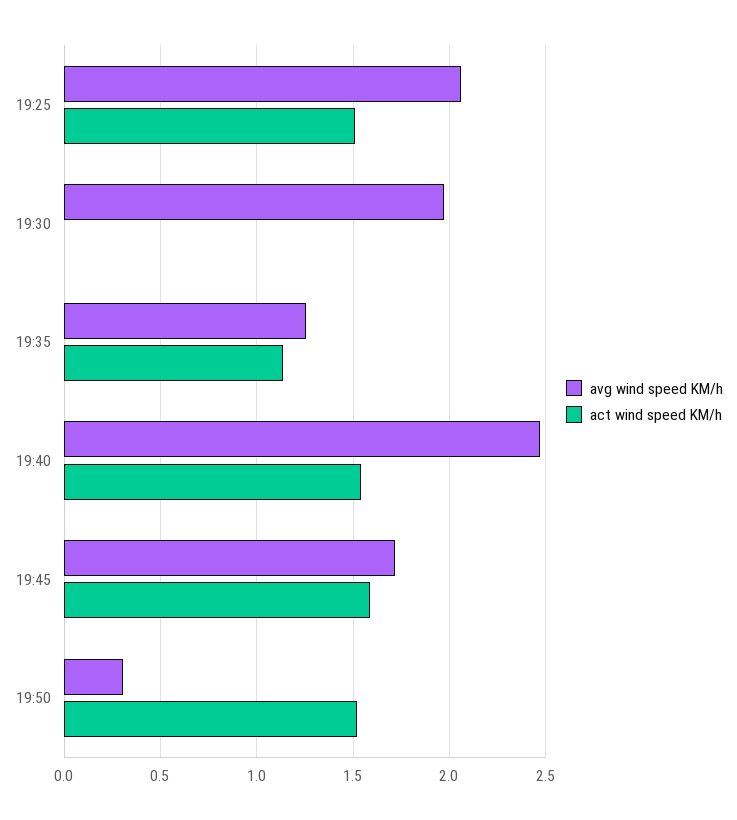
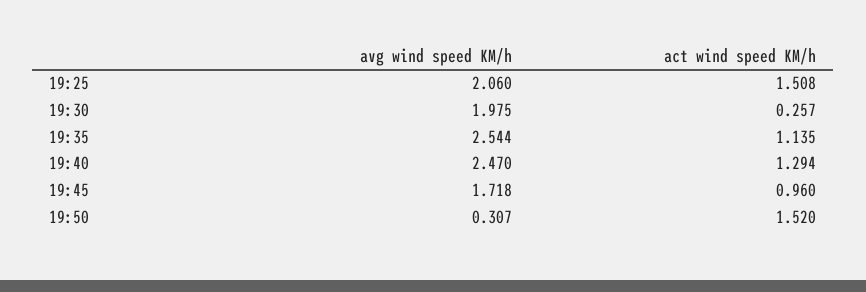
act wind speed KM/h, 19:30: 0 -> 0.257
avg wind speed KM/h, 19:35: 1.25 -> 2.544
act wind speed KM/h, 19:40: 1.55 -> 1.294
act wind speed KM/h, 19:45: 1.6 -> 0.96

